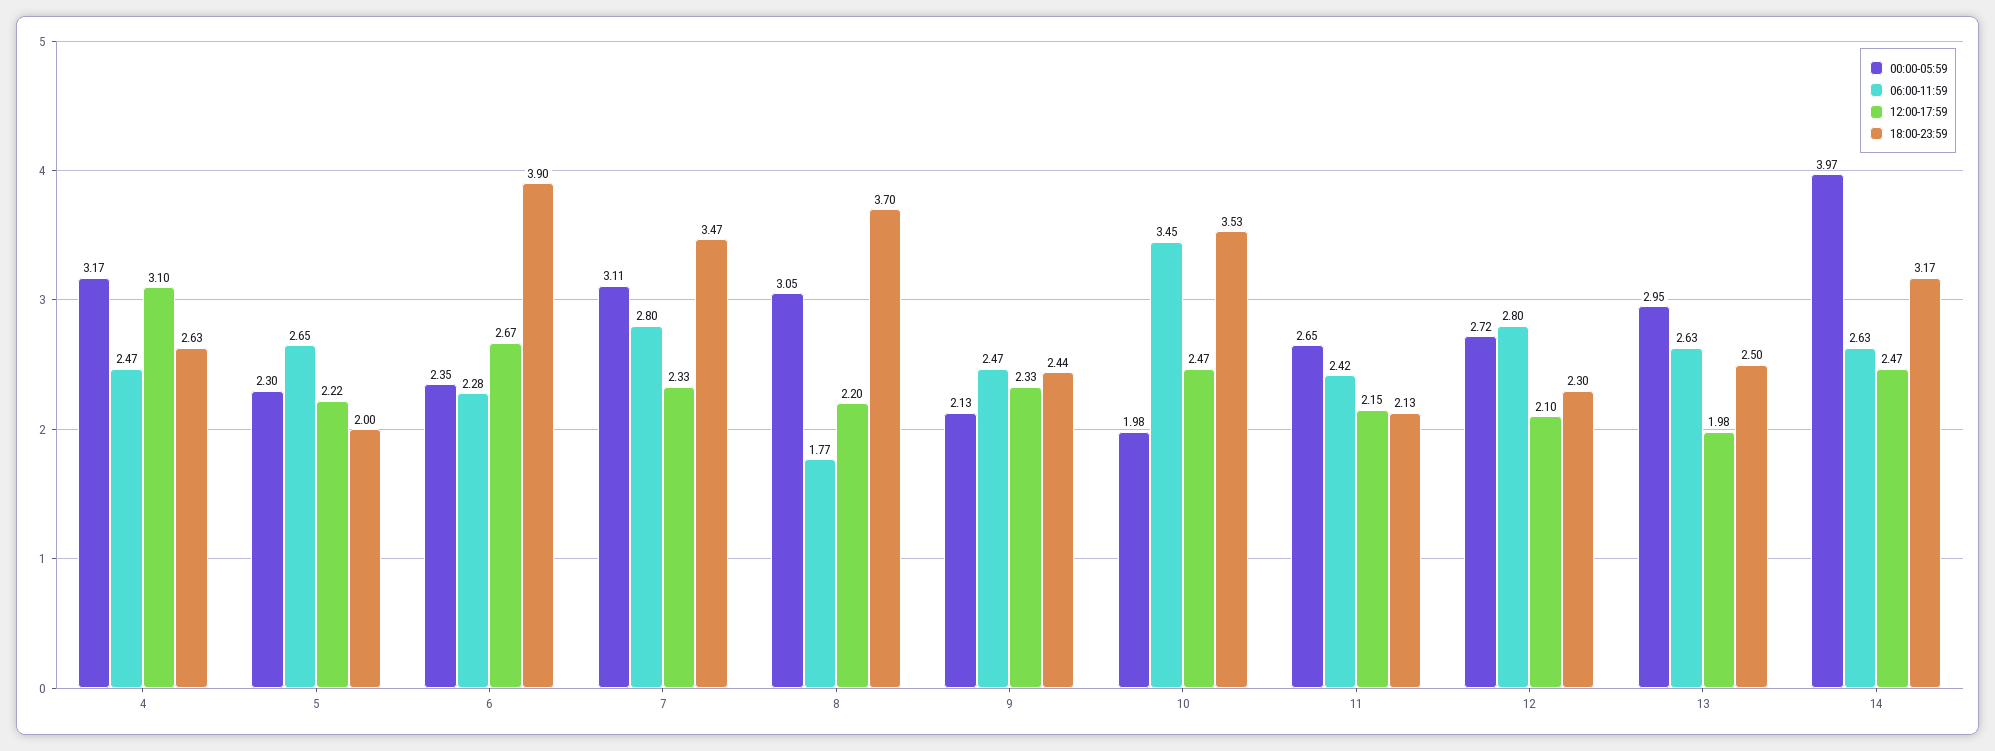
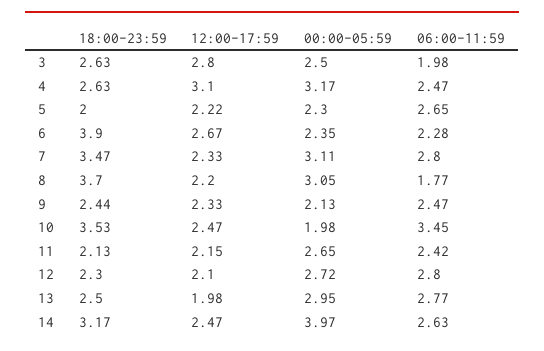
06:00-11:59, 13: 2.63 -> 2.77
18:00-23:59, 3: none -> 2.63
12:00-17:59, 3: none -> 2.8
00:00-05:59, 3: none -> 2.5
06:00-11:59, 3: none -> 1.98

